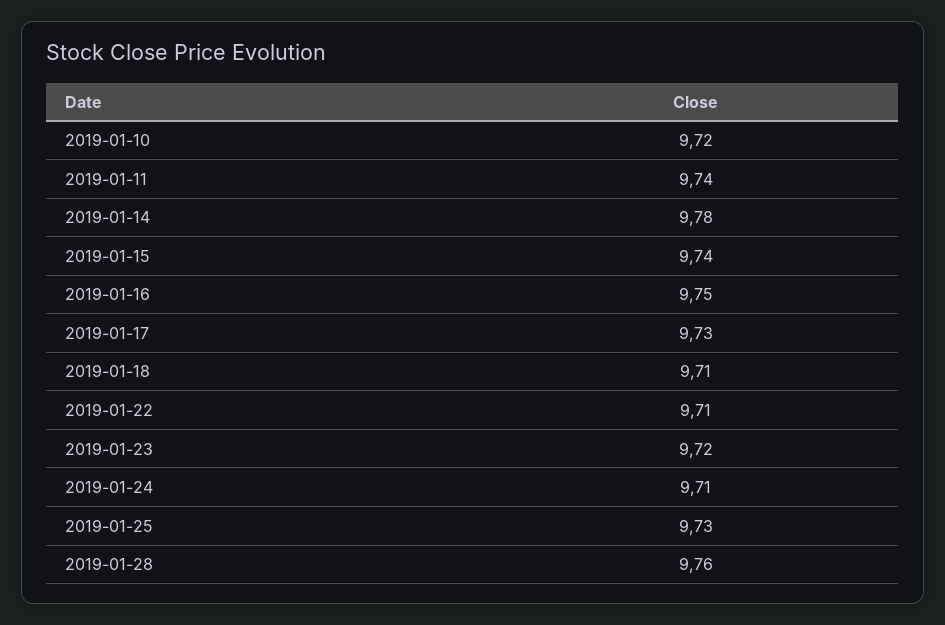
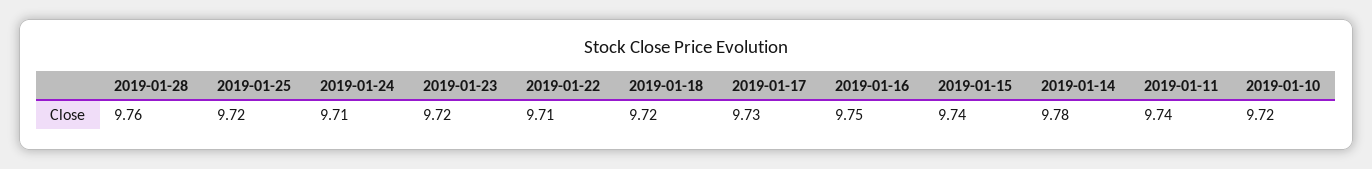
2019-01-18: 9.71 -> 9.72
2019-01-25: 9.73 -> 9.72

